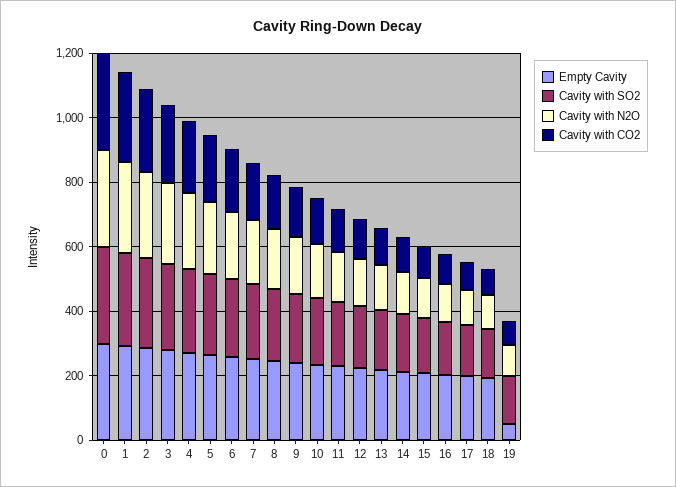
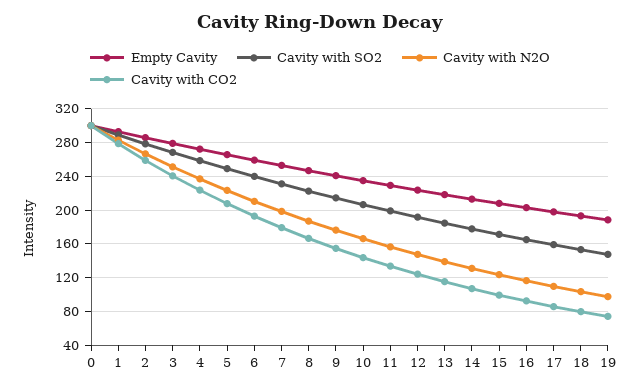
Empty Cavity, 19: 50 -> 190

